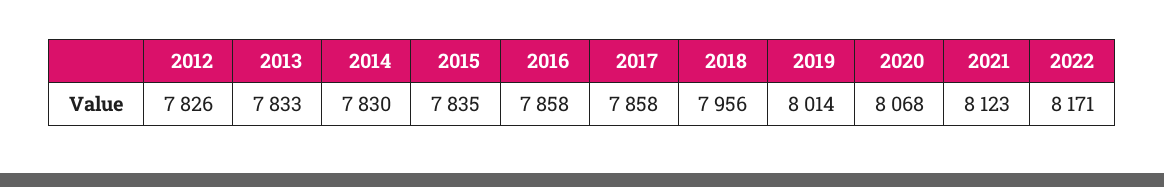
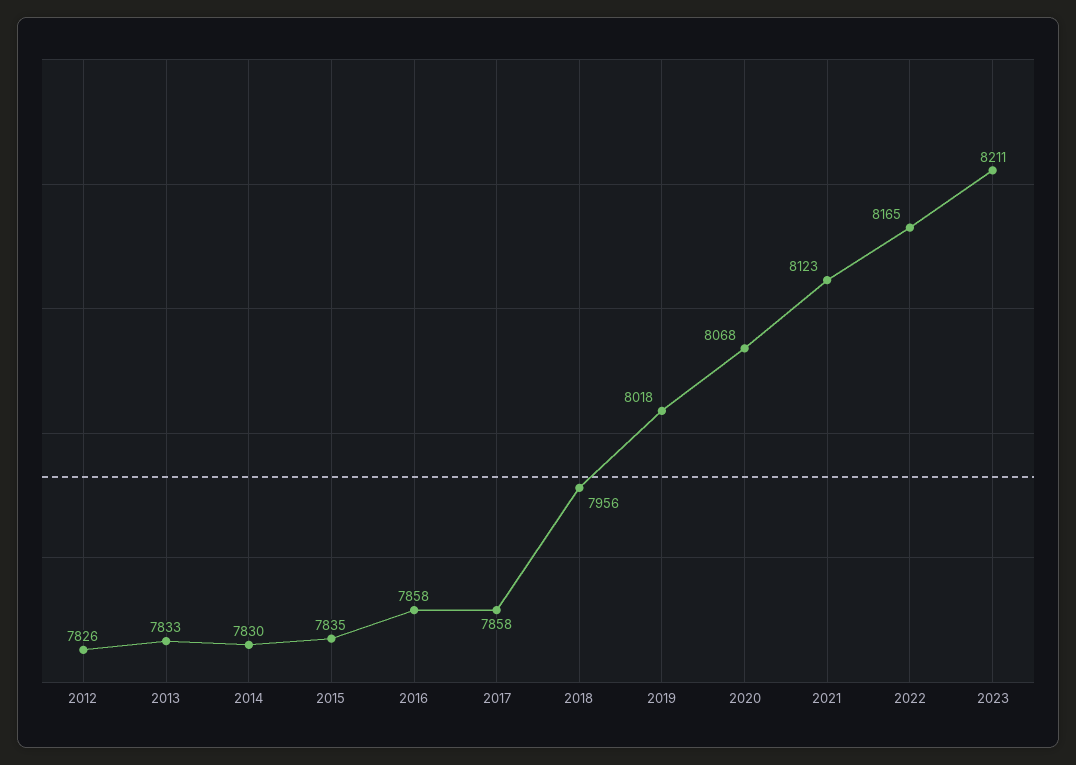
2019: 8014 -> 8018
2022: 8171 -> 8165
2023: none -> 8211

